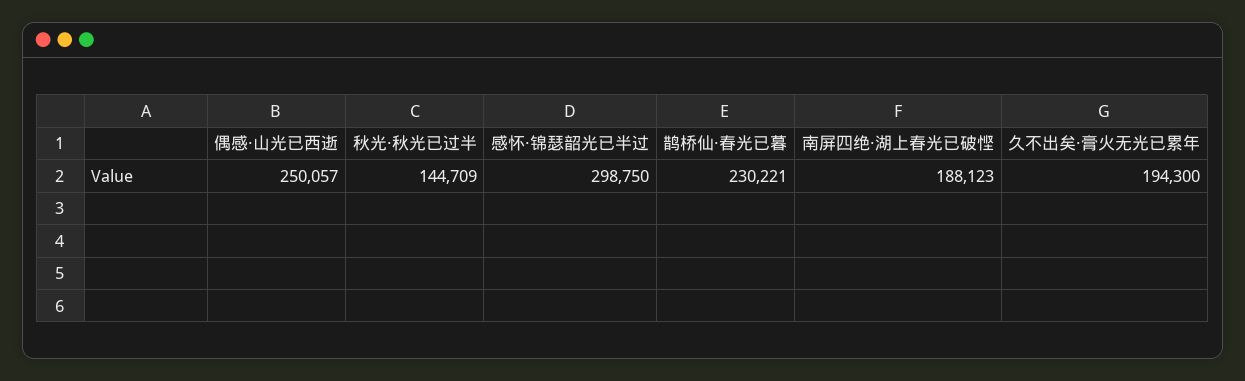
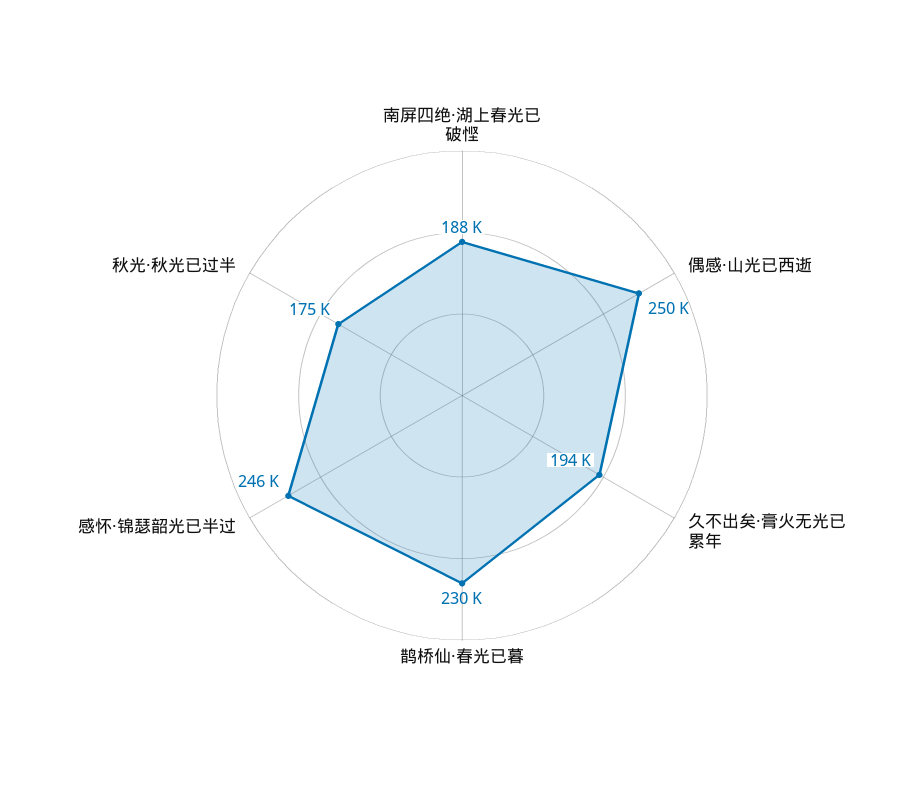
秋光·秋光已过半: 144709 -> 175000
感怀·锦瑟韶光已半过: 298750 -> 246000

